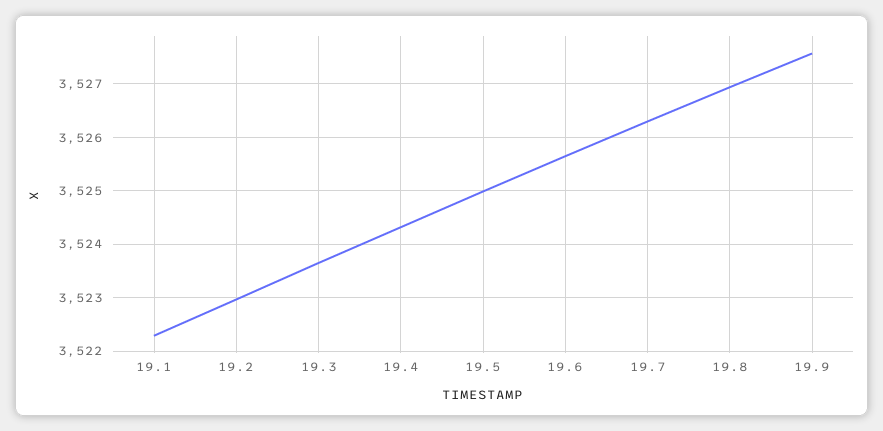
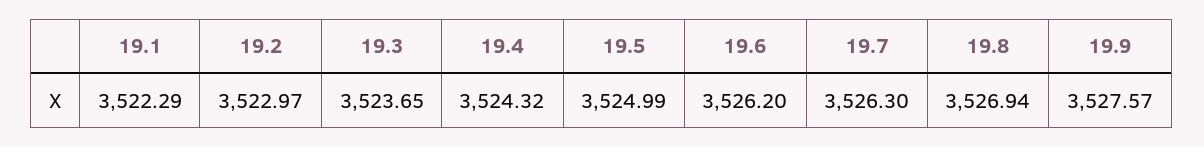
19.6: 3525.6 -> 3526.2

